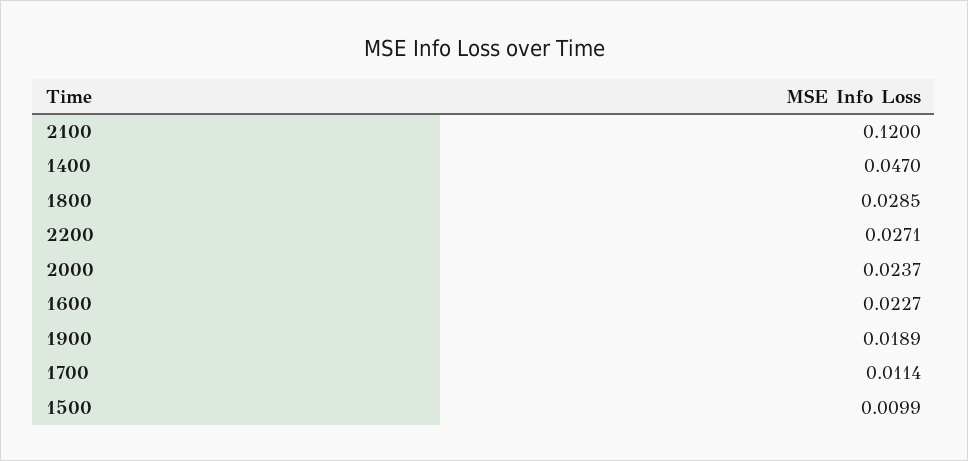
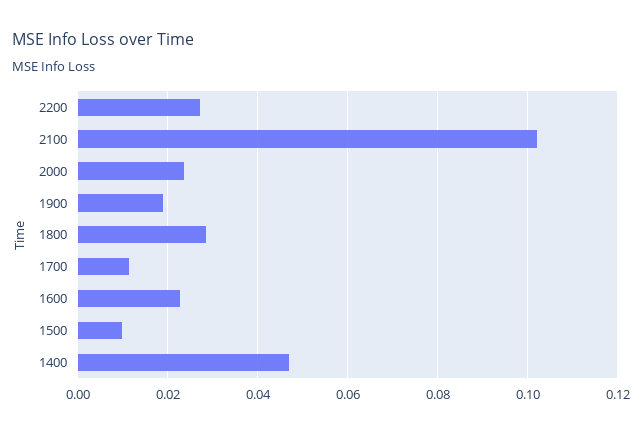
2100: 0.12 -> 0.102

